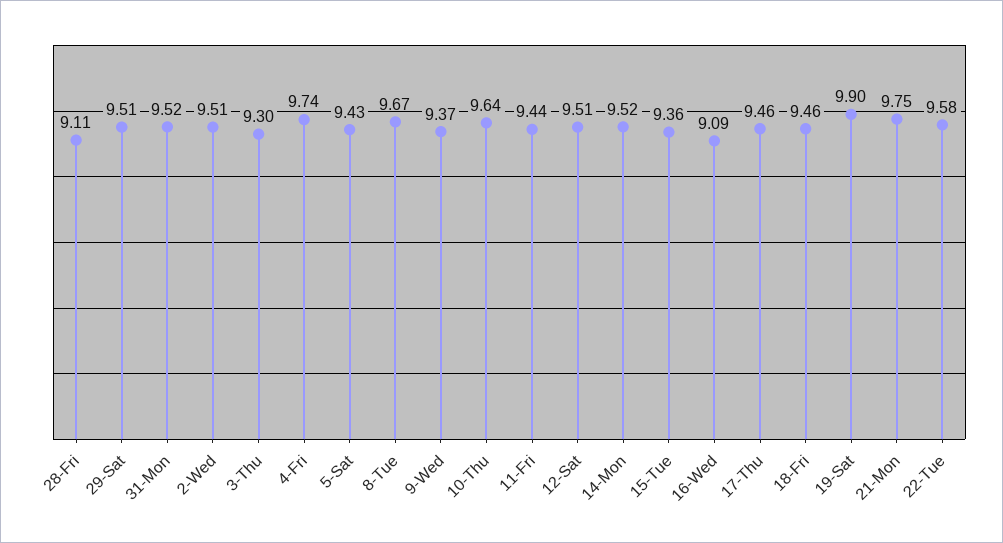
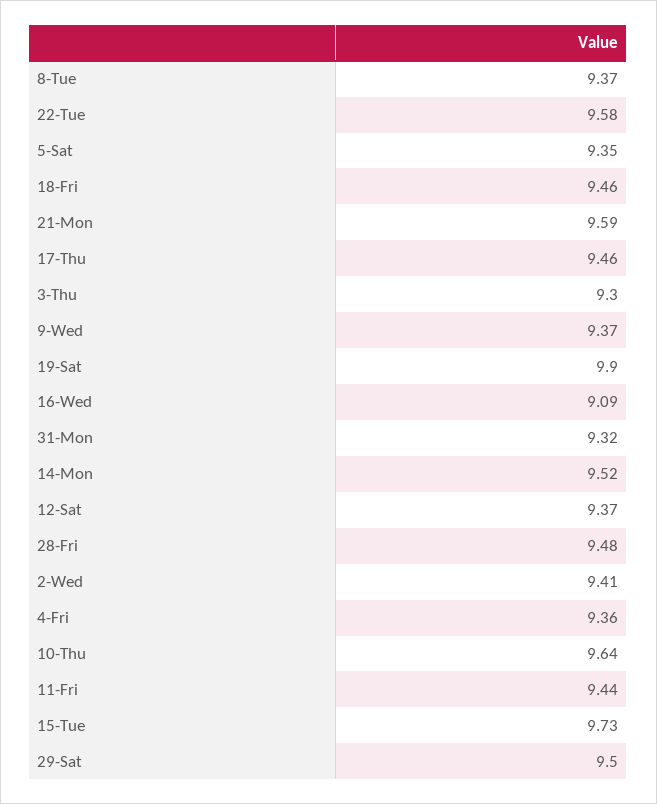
28-Fri: 9.11 -> 9.48
29-Sat: 9.51 -> 9.5
31-Mon: 9.52 -> 9.32
2-Wed: 9.51 -> 9.41
4-Fri: 9.74 -> 9.36
5-Sat: 9.43 -> 9.35
8-Tue: 9.67 -> 9.37
12-Sat: 9.51 -> 9.37
15-Tue: 9.36 -> 9.73
21-Mon: 9.75 -> 9.59

